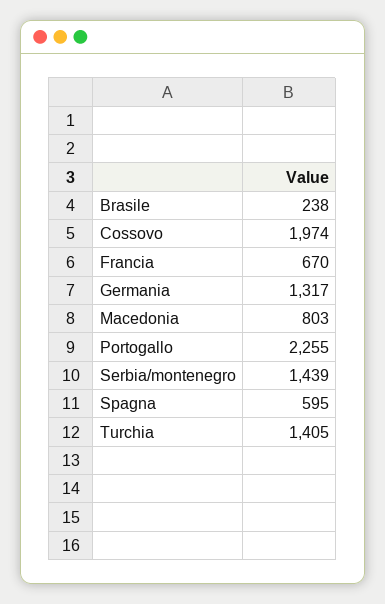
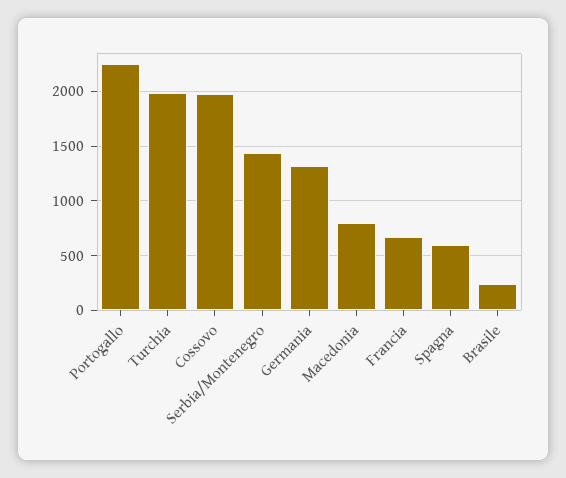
Turchia: 1405 -> 2000

